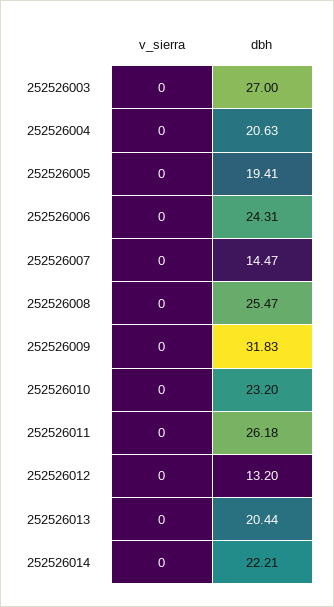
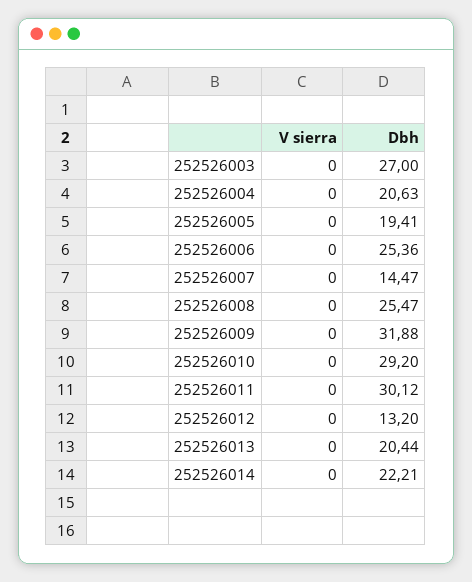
dbh, 252526006: 24.31 -> 25.36
dbh, 252526009: 31.83 -> 31.88
dbh, 252526010: 23.2 -> 29.2
dbh, 252526011: 26.18 -> 30.12

